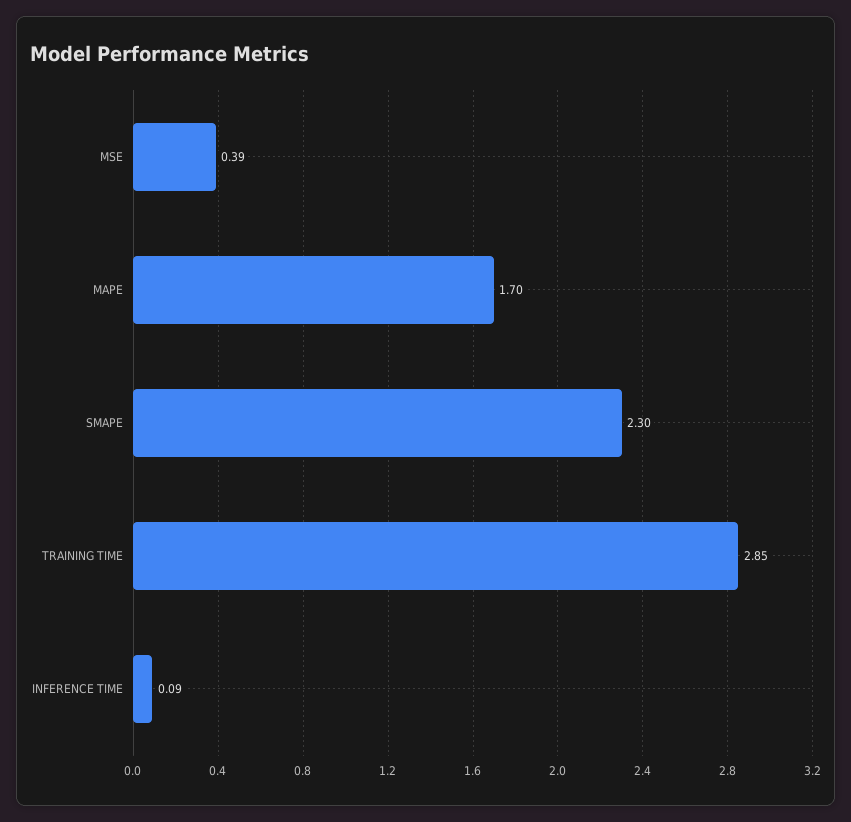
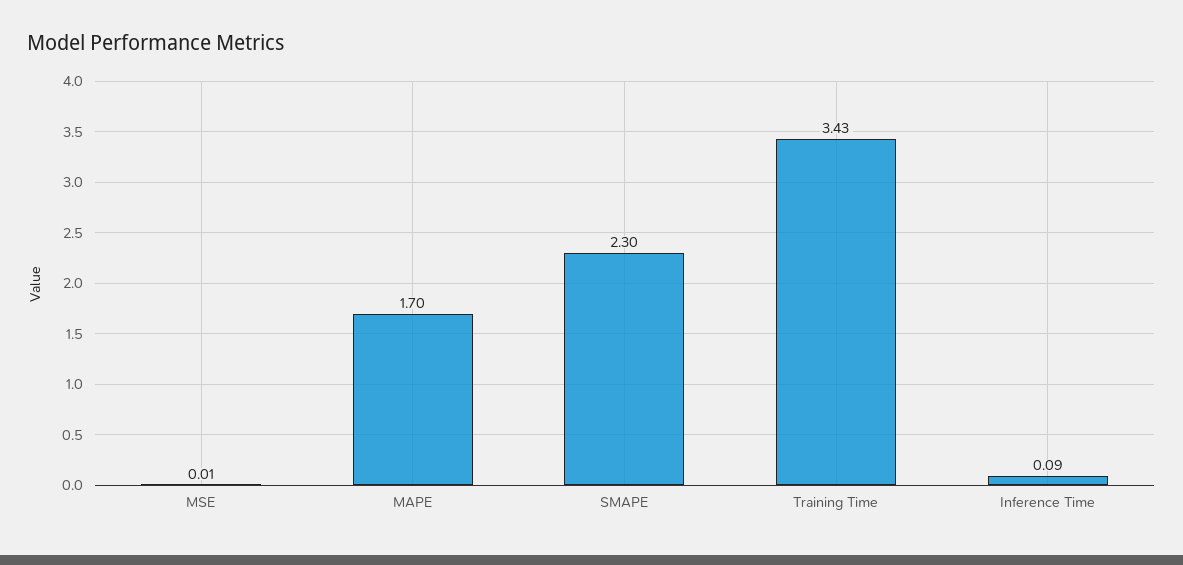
MSE: 0.39 -> 0.01
TRAINING TIME: 2.85 -> 3.43

